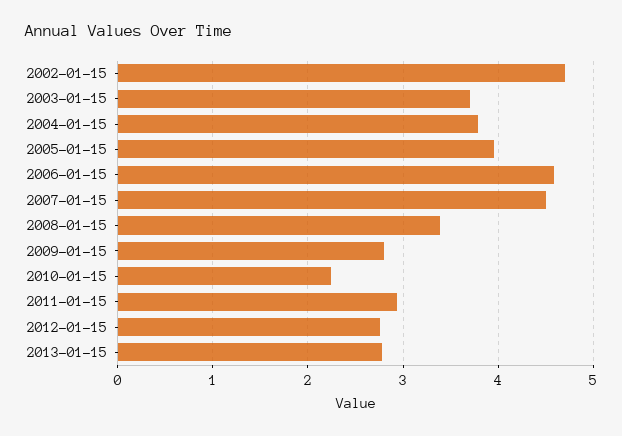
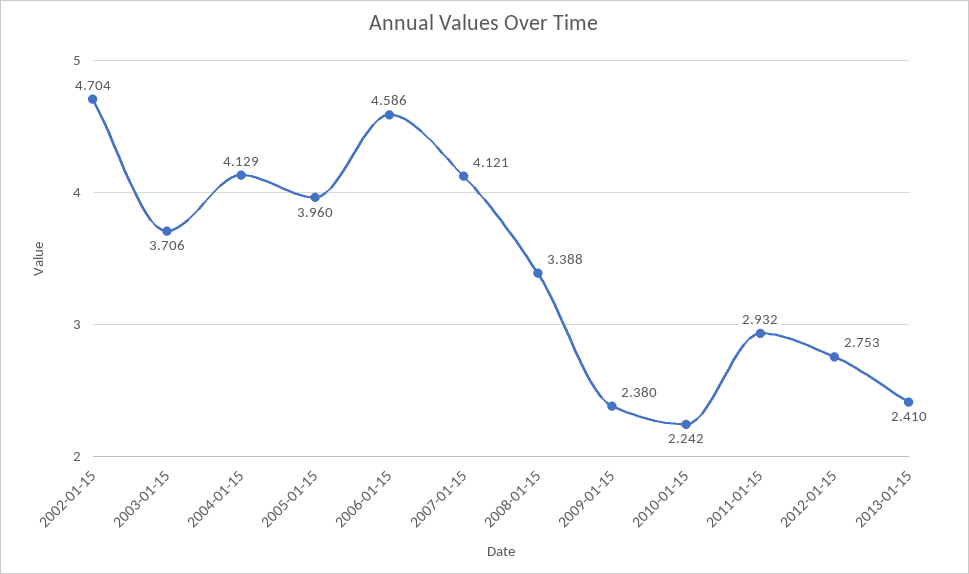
2004-01-15: 3.8 -> 4.129
2007-01-15: 4.5 -> 4.121
2009-01-15: 2.8 -> 2.38
2013-01-15: 2.8 -> 2.41

